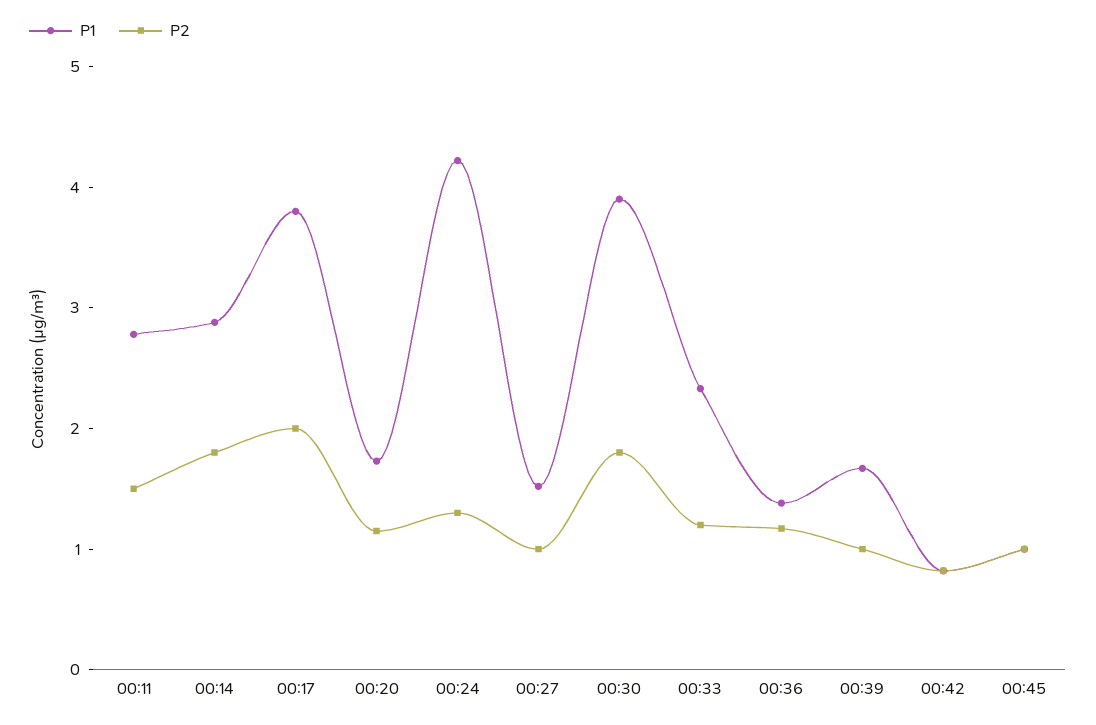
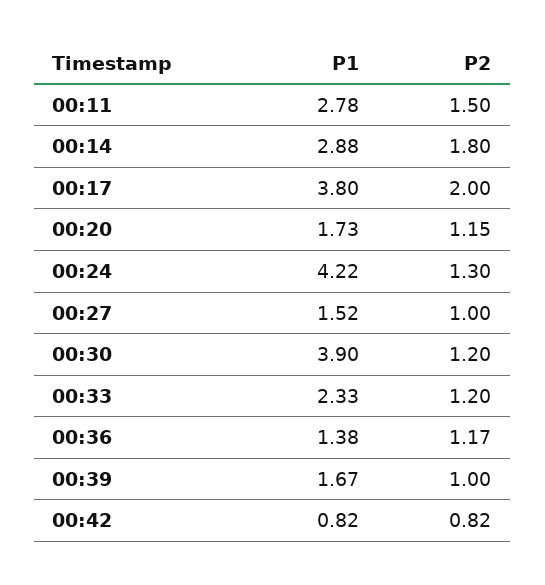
P2, 00:30: 1.8 -> 1.2
P1, 00:45: 1 -> none
P2, 00:45: 1 -> none

